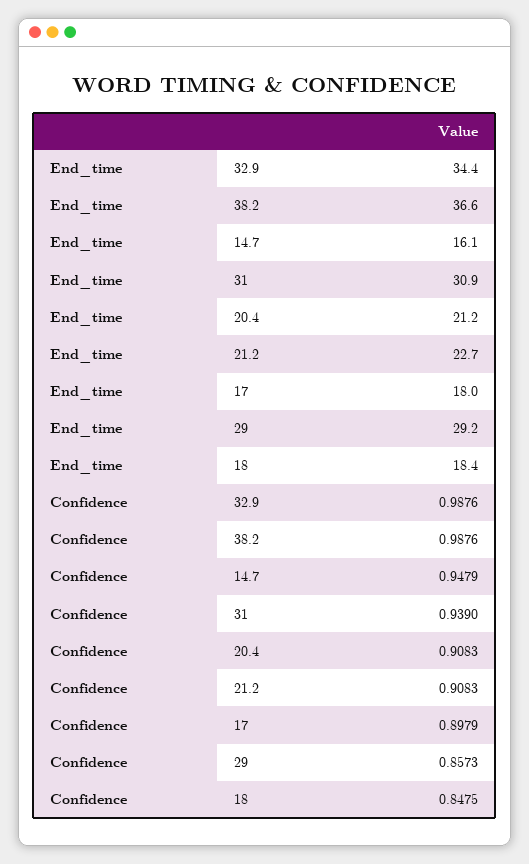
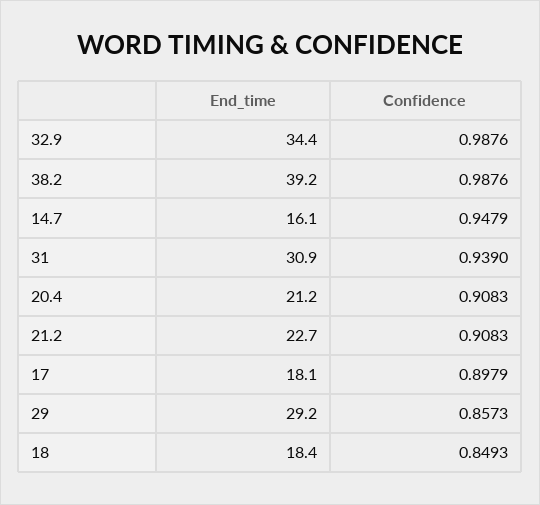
End_time, 38.2: 36.6 -> 39.2
End_time, 17: 18 -> 18.1
Confidence, 18: 0.8475 -> 0.8493

